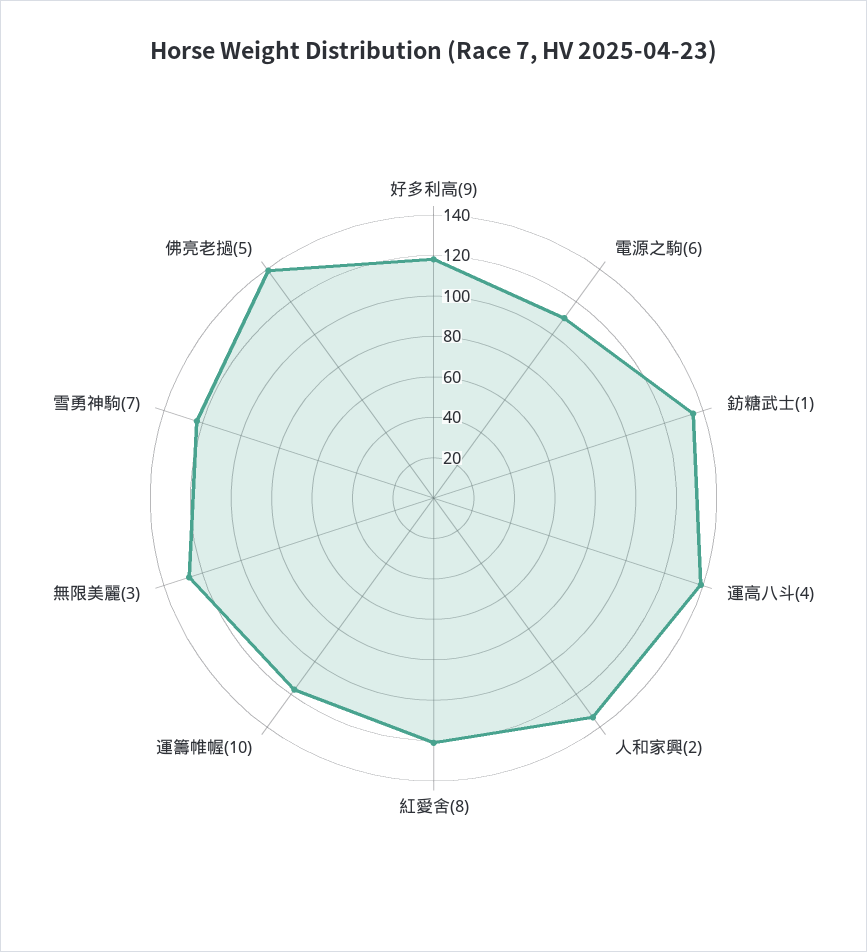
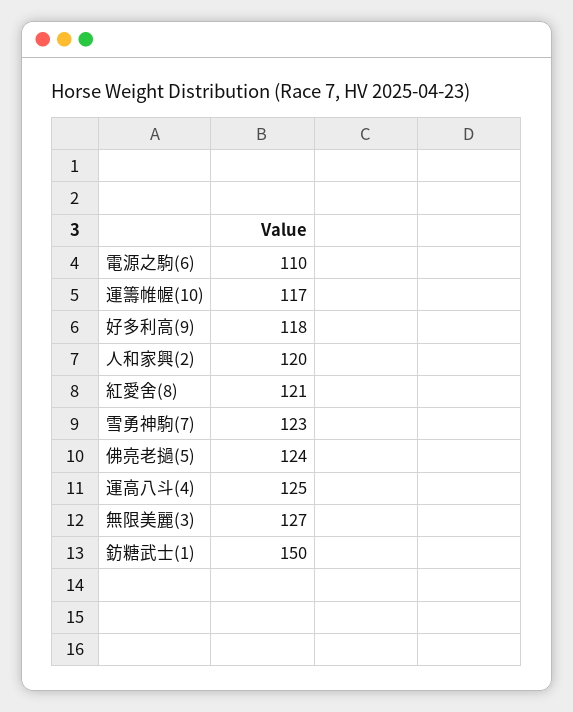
鈁糖武士(1): 135 -> 150
運高八斗(4): 140 -> 125
人和家興(2): 135 -> 120
佛亮老撾(5): 140 -> 124

